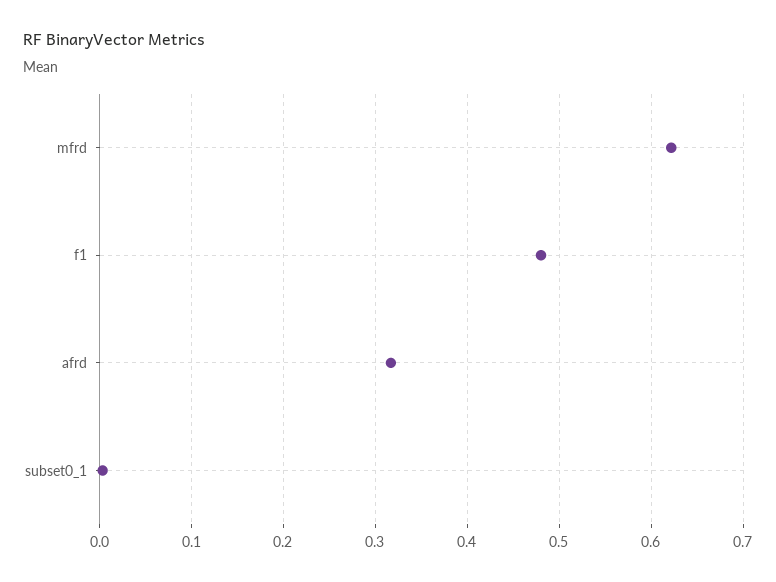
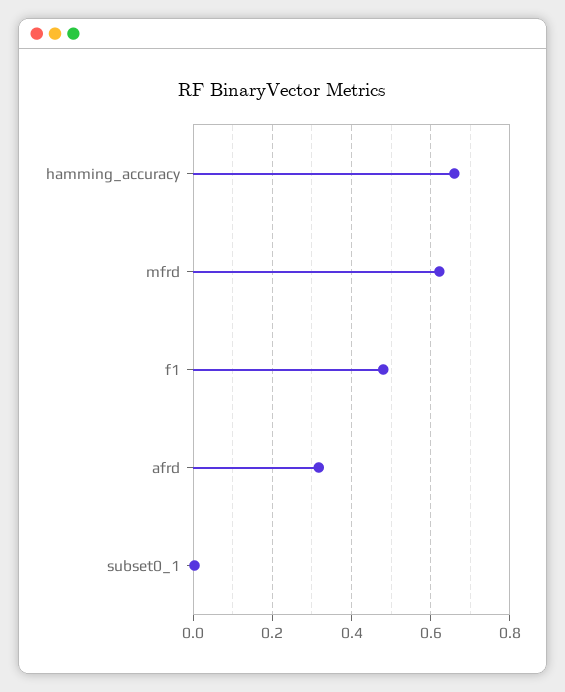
hamming_accuracy: none -> 0.66

